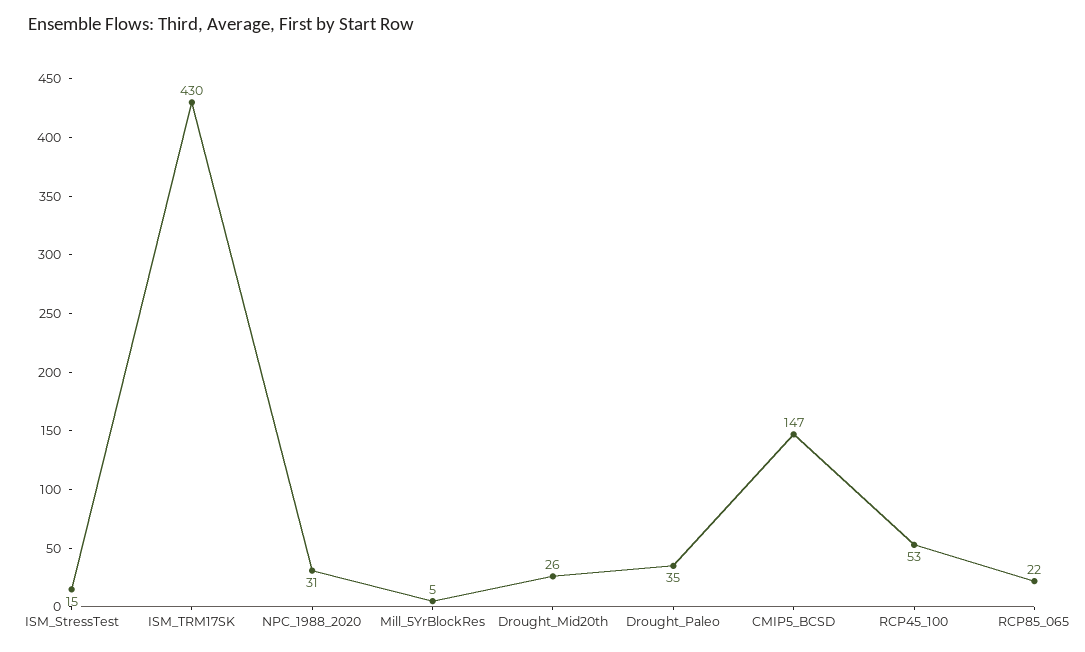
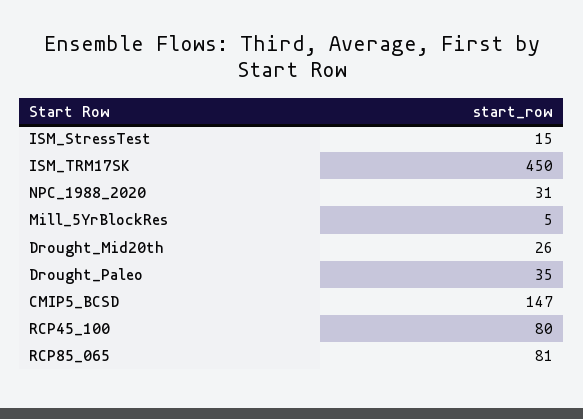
ISM_TRM17SK: 430 -> 450
RCP45_100: 53 -> 80
RCP85_065: 22 -> 81

